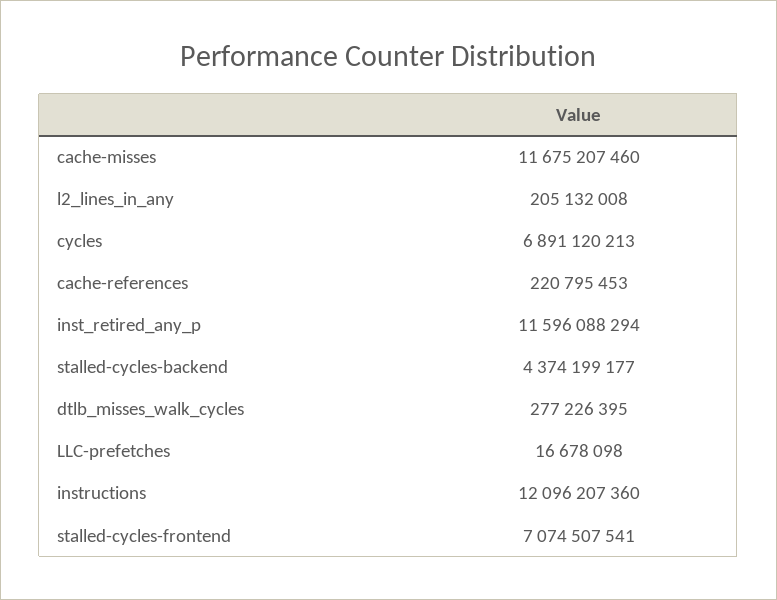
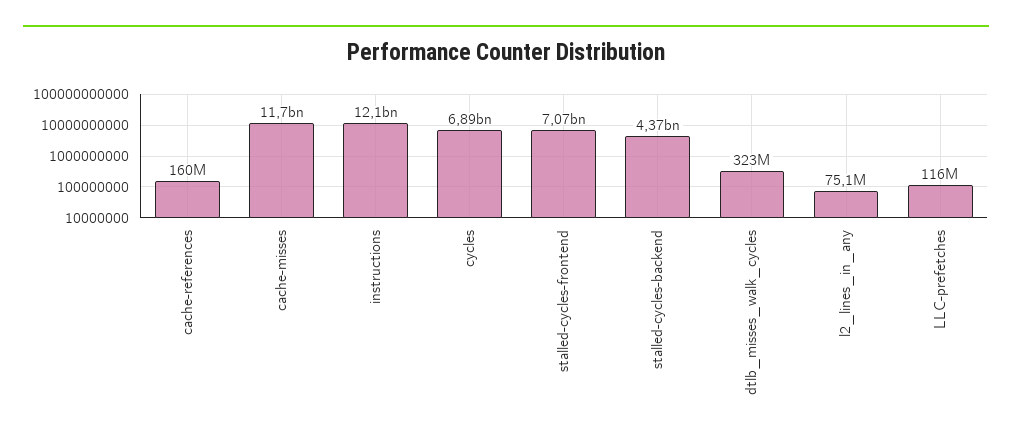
l2_lines_in_any: 205132008 -> 75100000
cache-references: 220795453 -> 160000000
inst_retired_any_p: 11596088294 -> none
dtlb_misses_walk_cycles: 277226395 -> 323000000
LLC-prefetches: 16678098 -> 116000000

